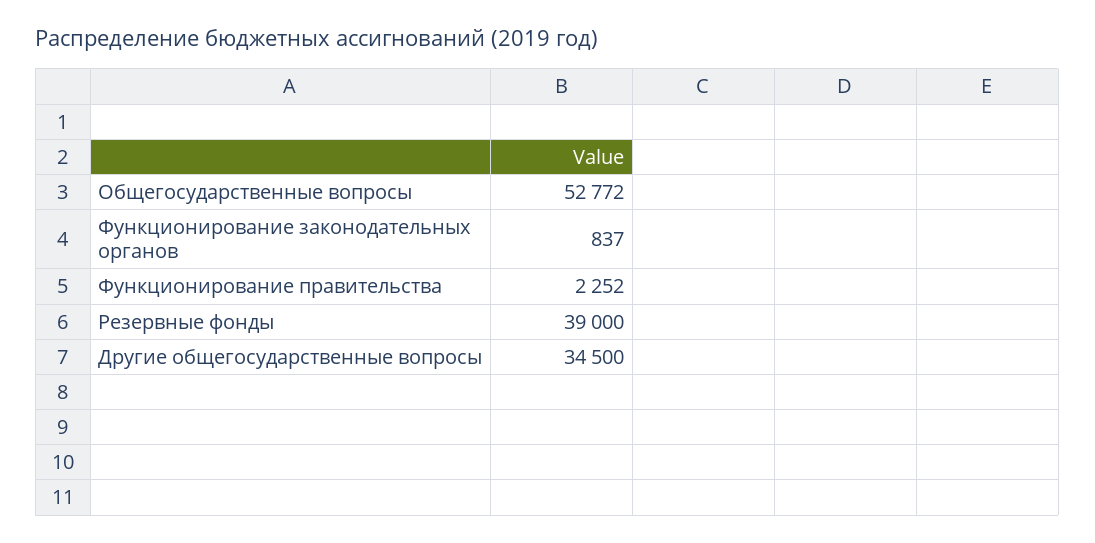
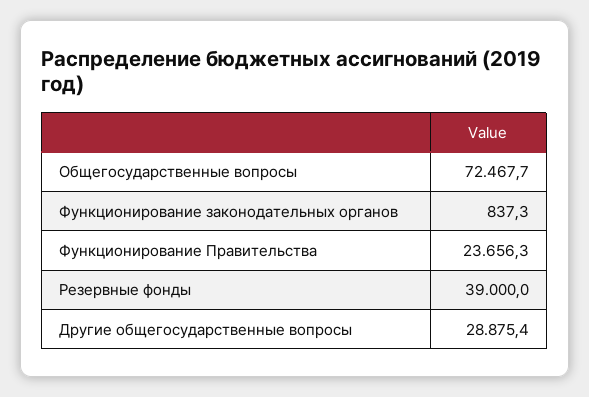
Общегосударственные вопросы: 52772 -> 72467.7
Функционирование правительства: 2252 -> 23656.3
Другие общегосударственные вопросы: 34500 -> 28875.4

